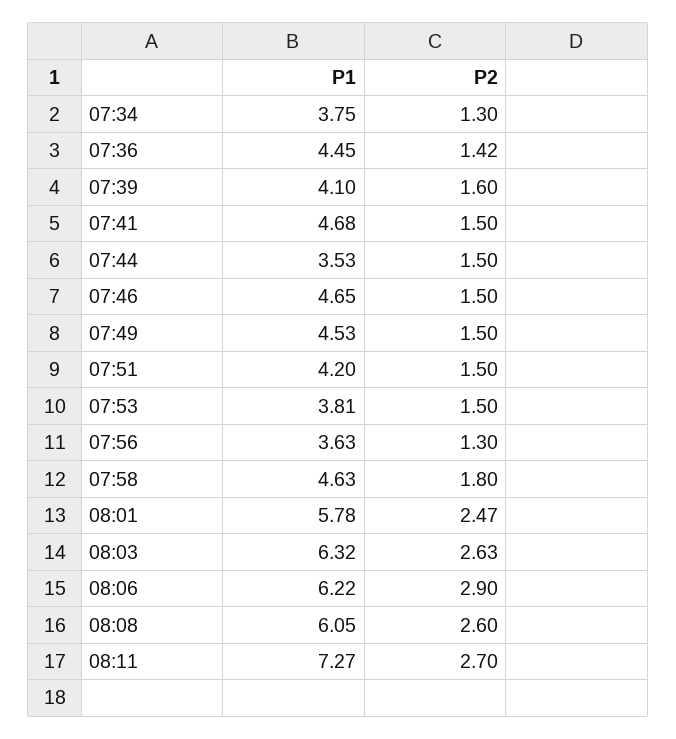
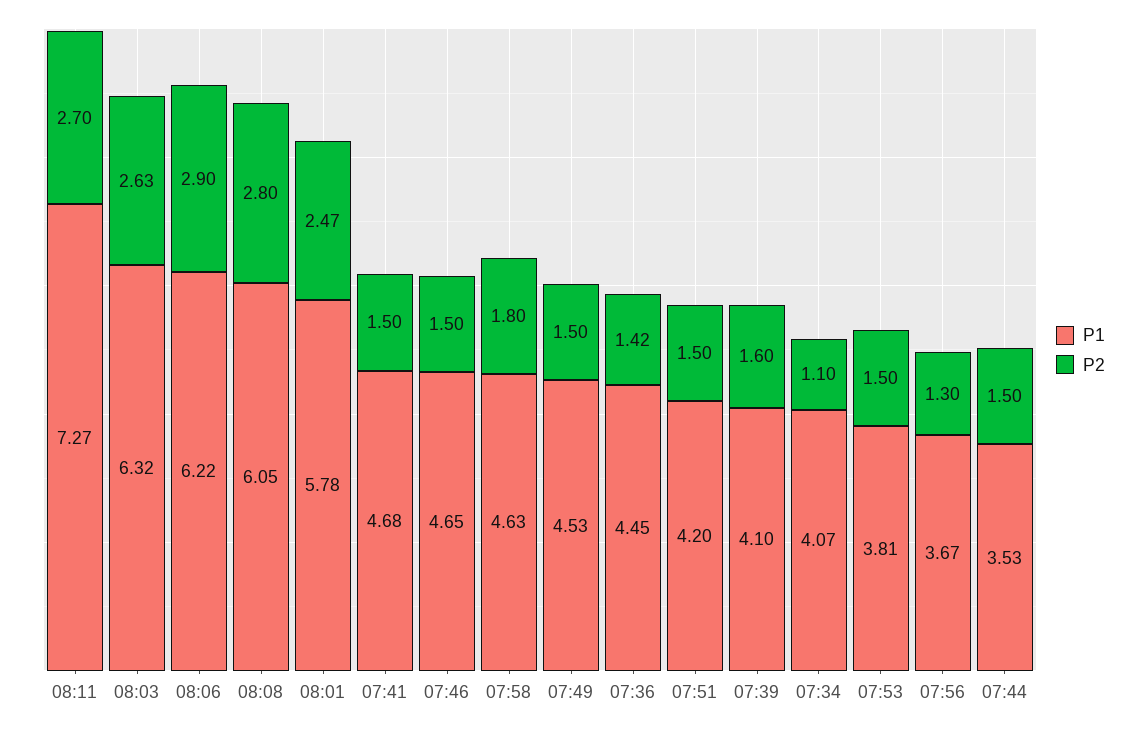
P1, 07:34: 3.75 -> 4.07
P2, 07:34: 1.3 -> 1.1
P1, 07:56: 3.63 -> 3.67
P2, 08:08: 2.6 -> 2.8

